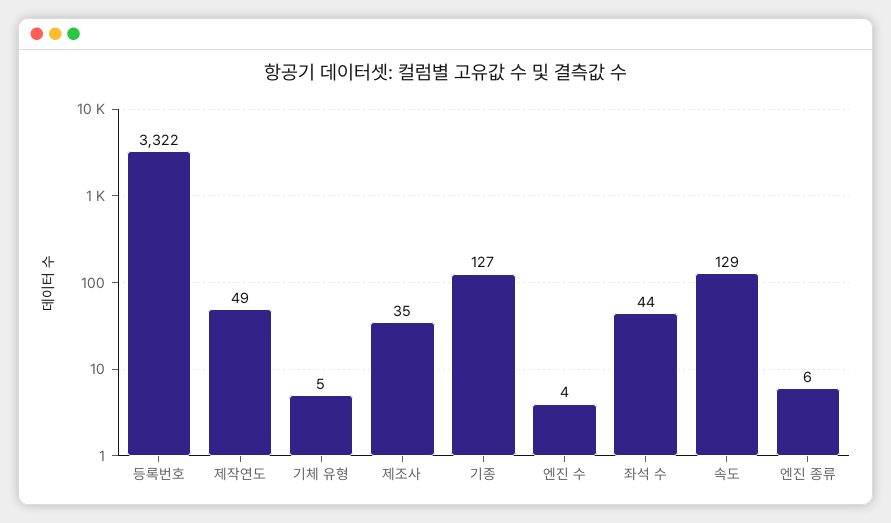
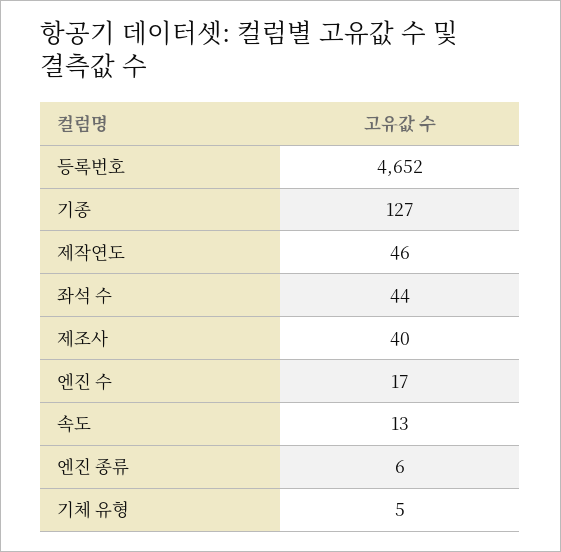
등록번호: 3322 -> 4652
제작연도: 49 -> 46
제조사: 35 -> 40
엔진 수: 4 -> 17
속도: 129 -> 13

